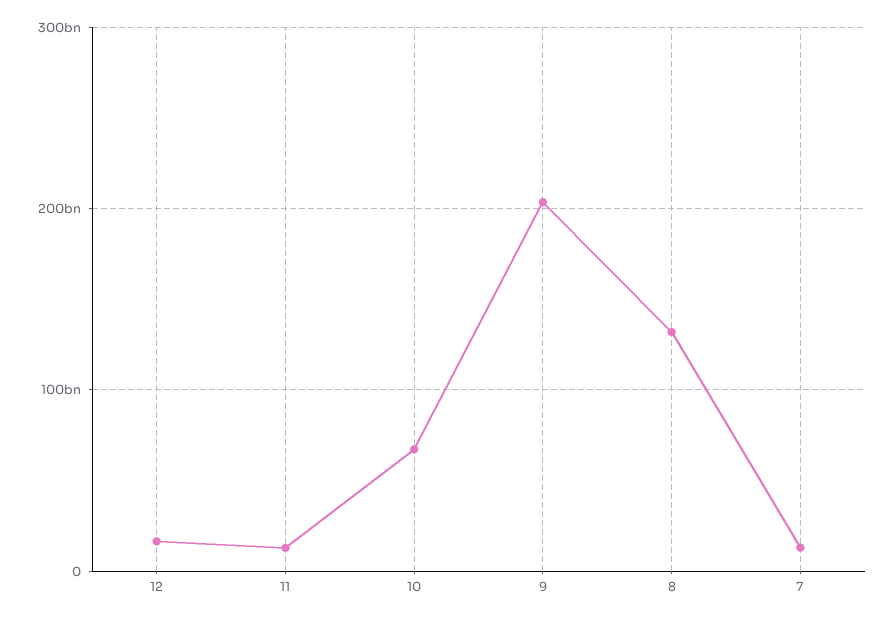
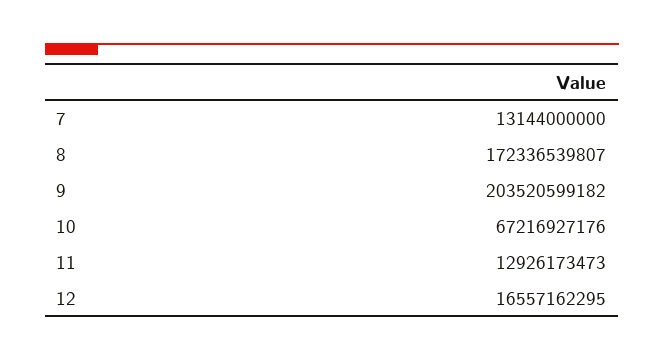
8: 130000000000 -> 172336539807

